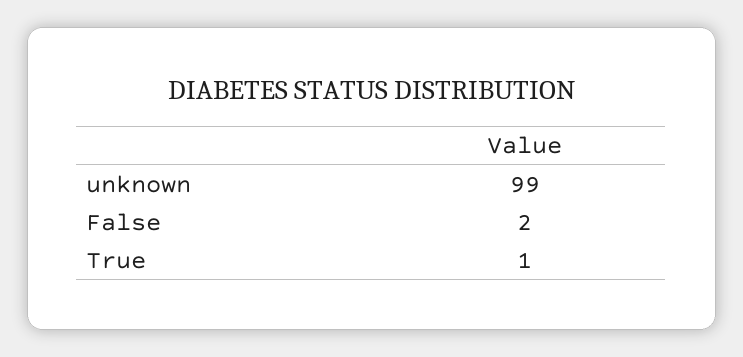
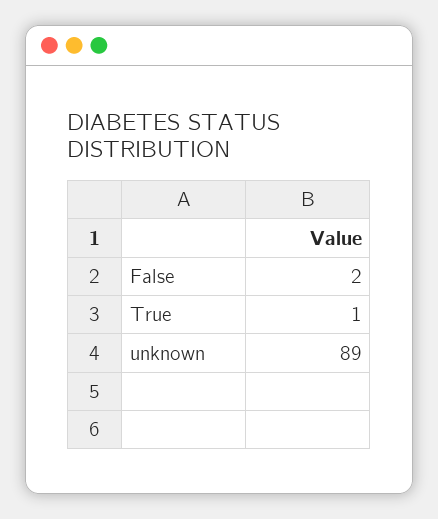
unknown: 99 -> 89

